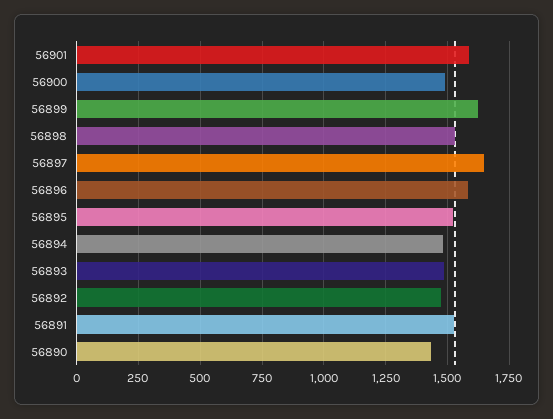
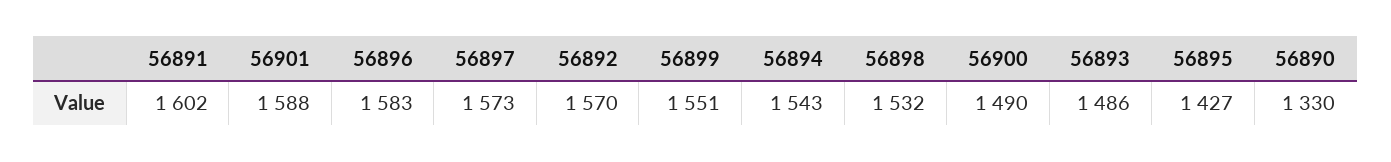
56899: 1625 -> 1551
56897: 1650 -> 1573
56895: 1525 -> 1427
56894: 1475 -> 1543
56892: 1475 -> 1570
56891: 1525 -> 1602
56890: 1425 -> 1330

